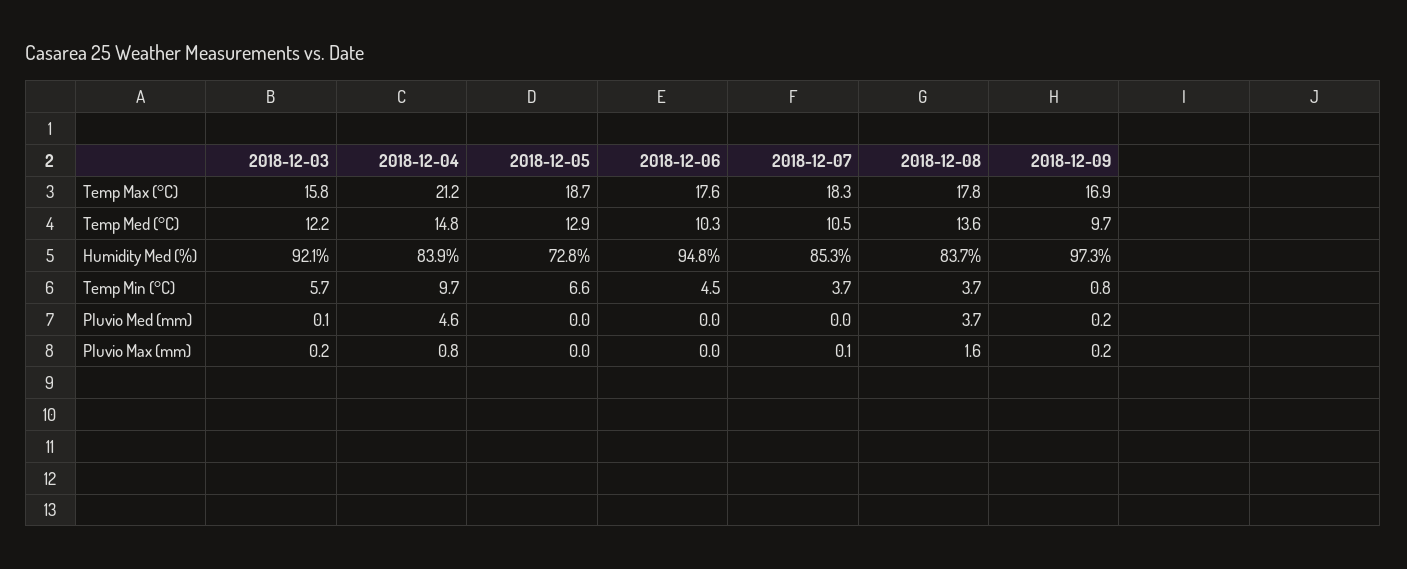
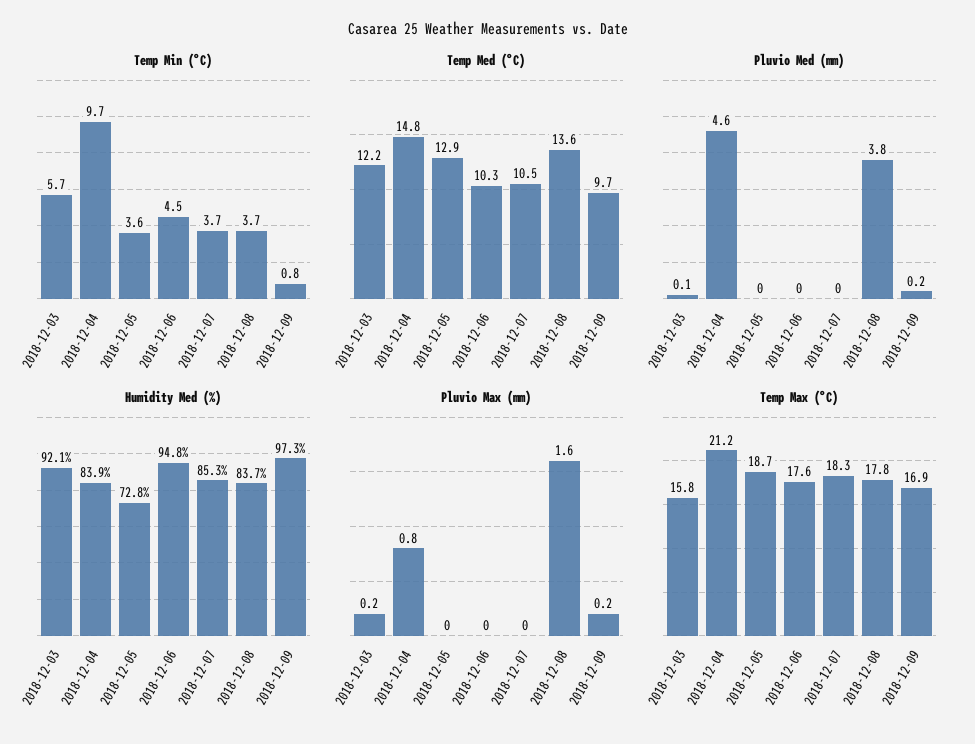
Temp Min (°C), 2018-12-05: 6.6 -> 3.6
Pluvio Med (mm), 2018-12-08: 3.7 -> 3.8
Pluvio Max (mm), 2018-12-07: 0.1 -> 0

